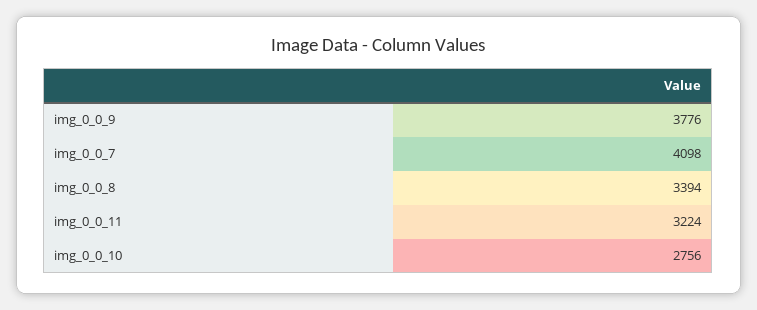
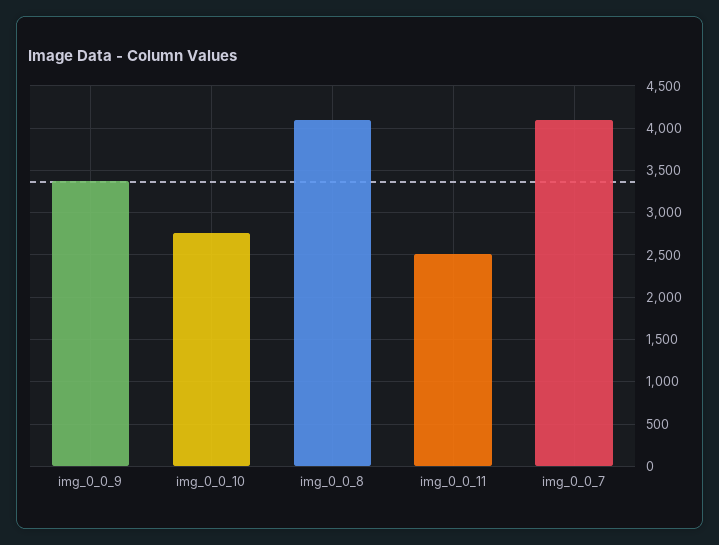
img_0_0_9: 3776 -> 3400
img_0_0_8: 3394 -> 4100
img_0_0_11: 3224 -> 2500

